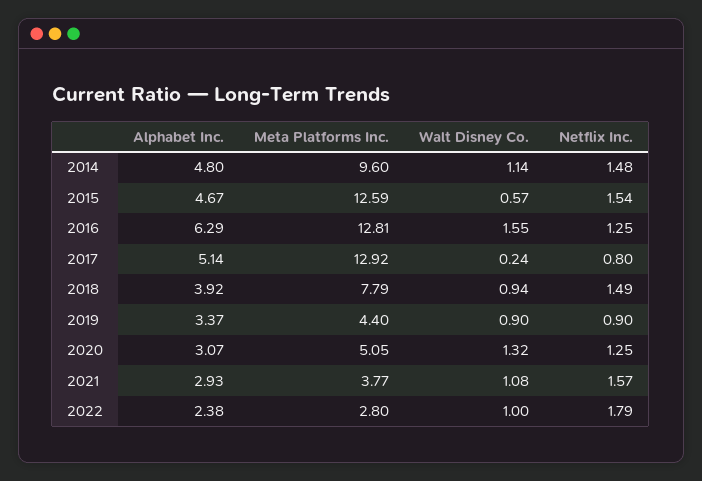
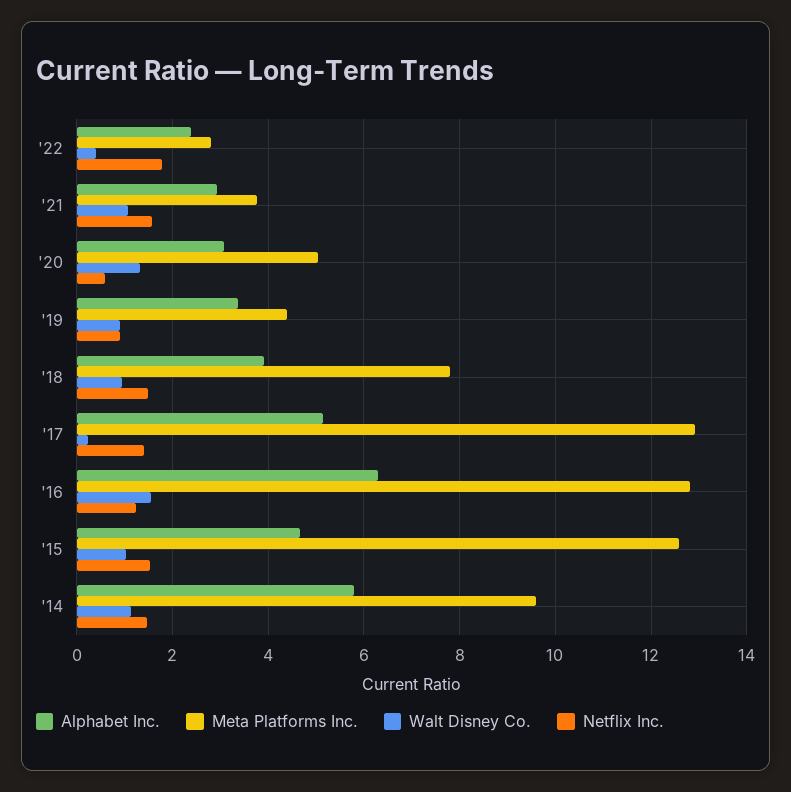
Alphabet Inc., 2014: 4.8 -> 5.8
Walt Disney Co., 2015: 0.57 -> 1
Netflix Inc., 2017: 0.8 -> 1.4
Netflix Inc., 2020: 1.25 -> 0.6
Walt Disney Co., 2022: 1 -> 0.4

